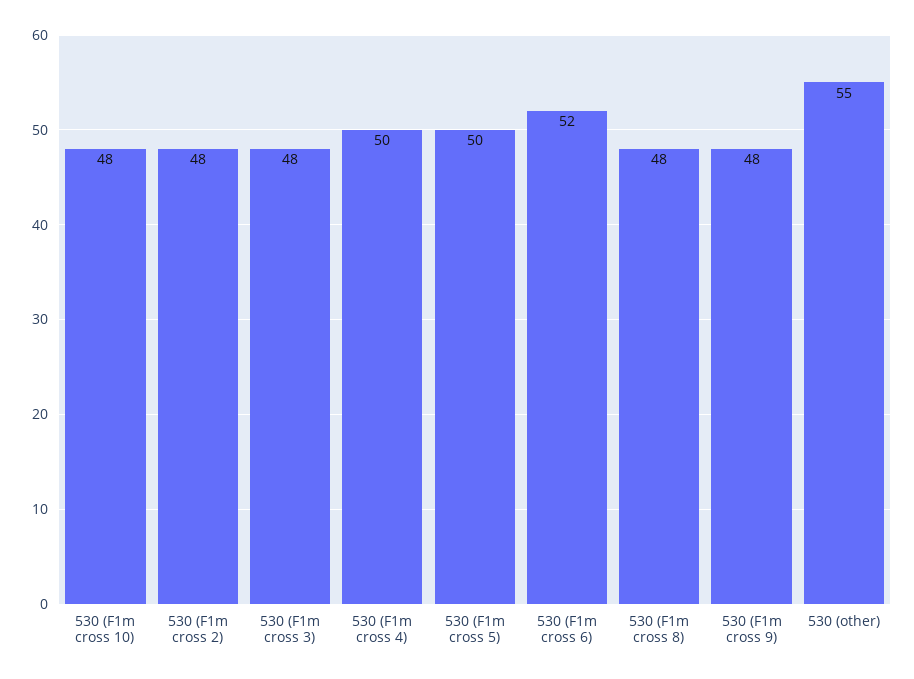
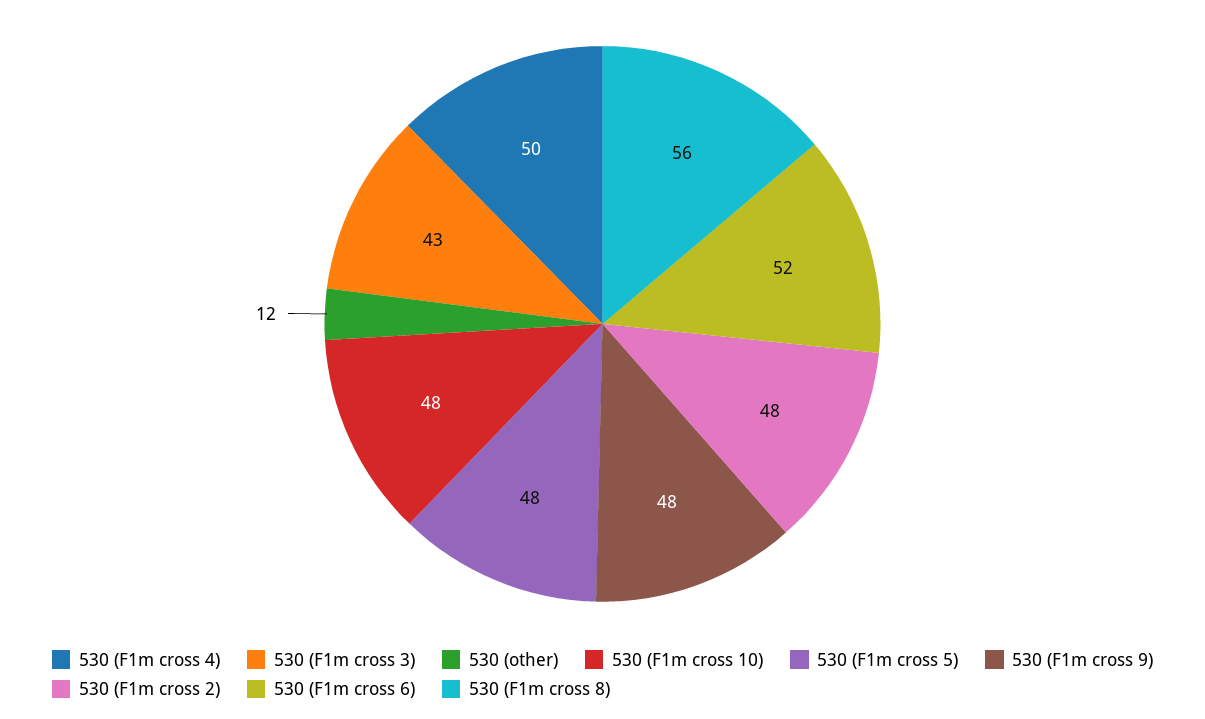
530 (F1m cross 3): 48 -> 43
530 (F1m cross 5): 50 -> 48
530 (F1m cross 8): 48 -> 56
530 (other): 55 -> 12

